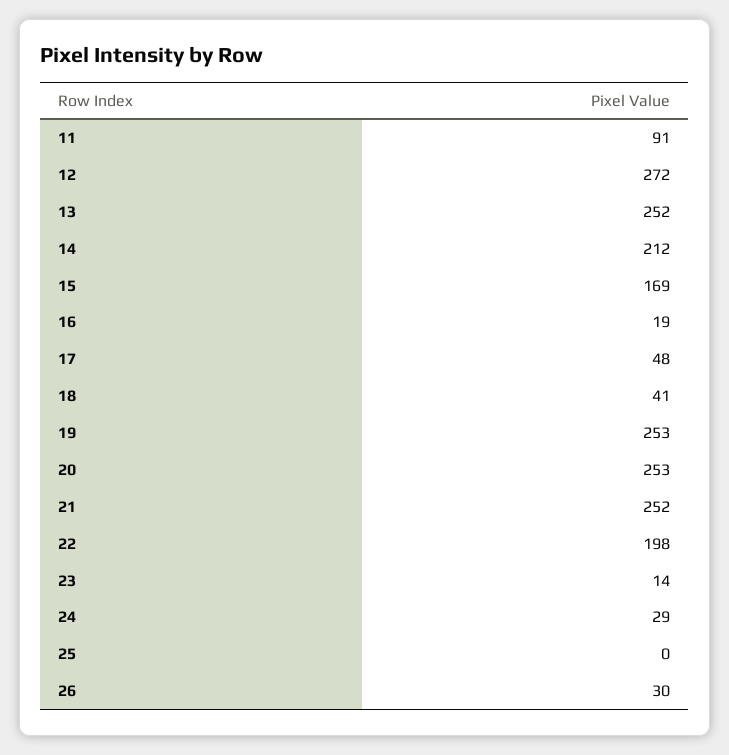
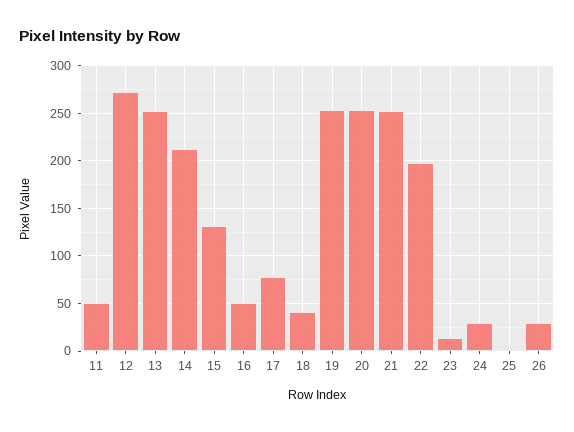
11: 91 -> 50
15: 169 -> 130
16: 19 -> 50
17: 48 -> 80

